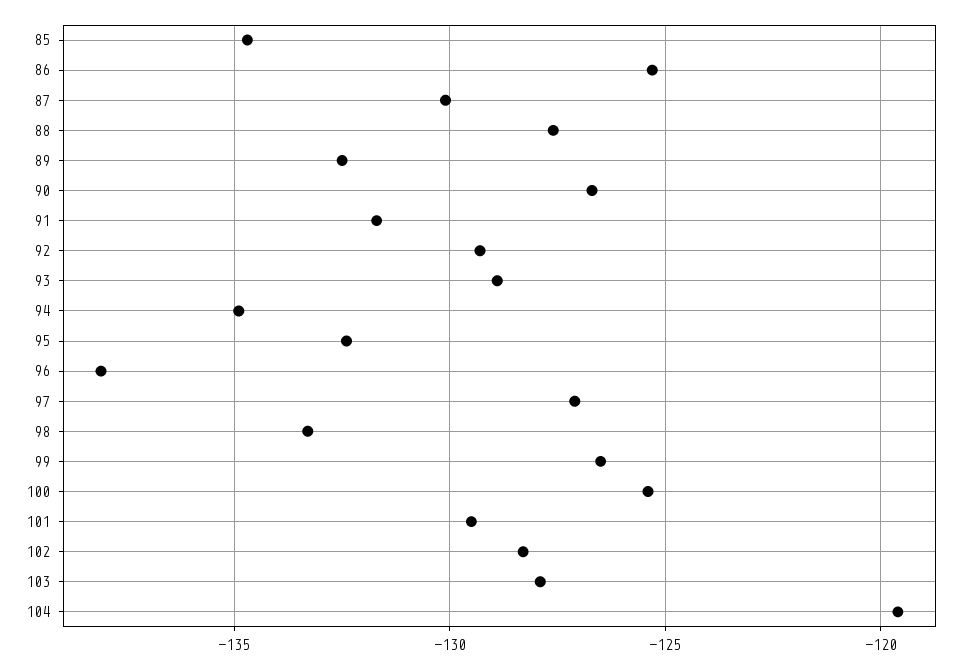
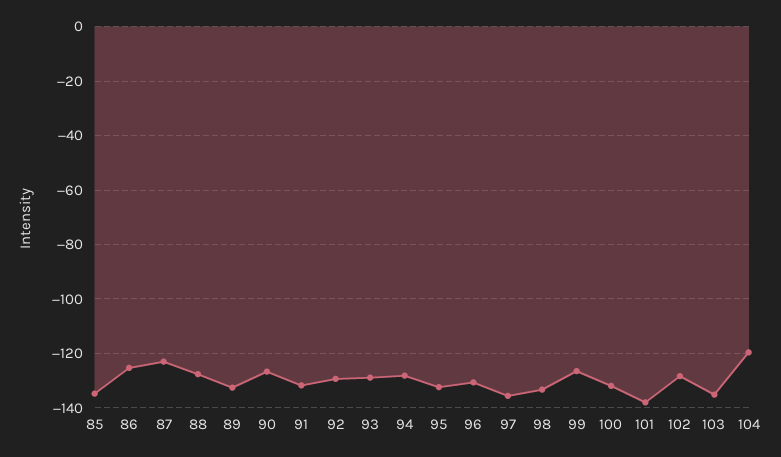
87: -130 -> -122.5
94: -135 -> -127.5
96: -138 -> -130
97: -127 -> -135
100: -125.5 -> -132.5
101: -129.5 -> -137.5
103: -128 -> -135

